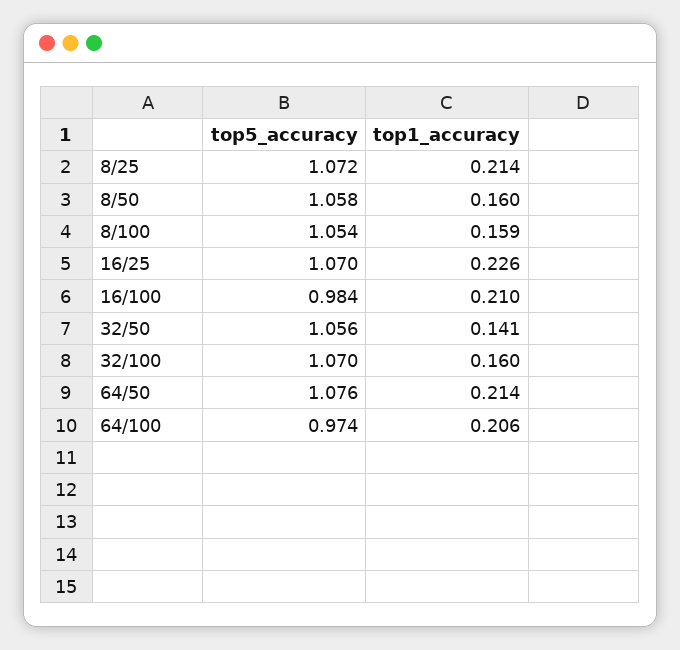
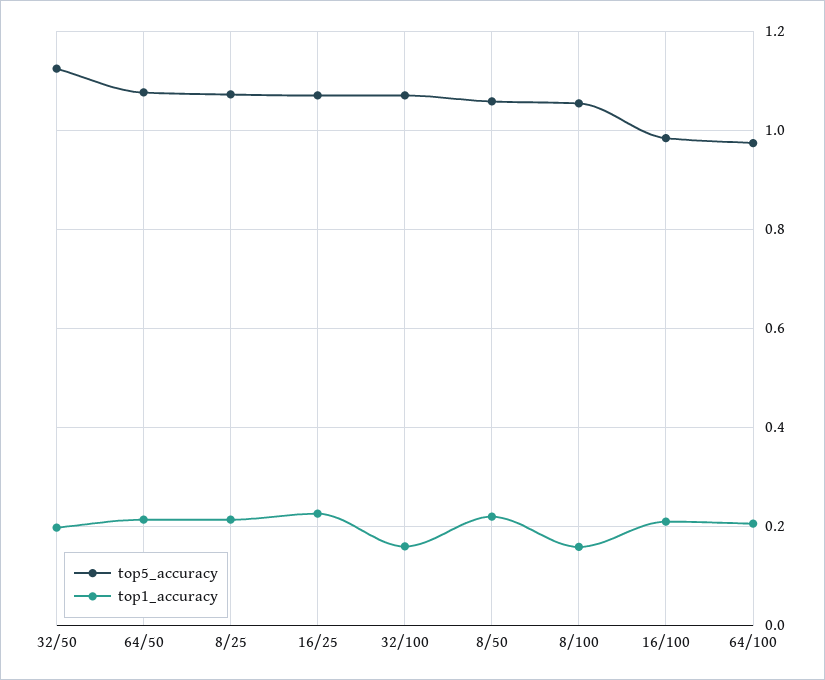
top1_accuracy, 8/50: 0.16 -> 0.22
top5_accuracy, 32/50: 1.056 -> 1.12
top1_accuracy, 32/50: 0.141 -> 0.2

